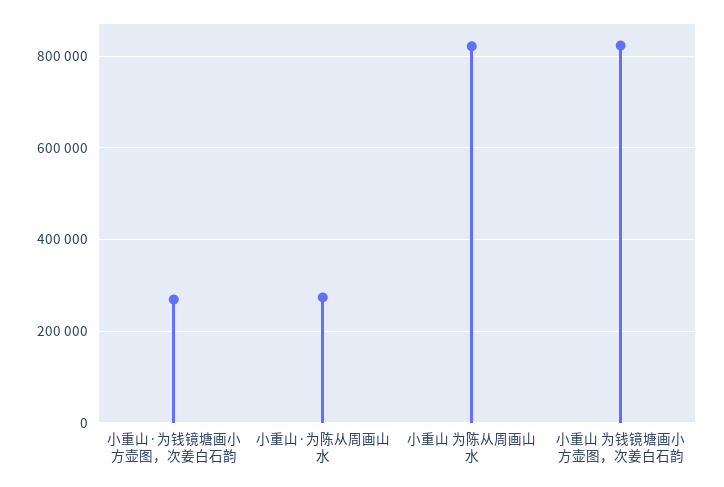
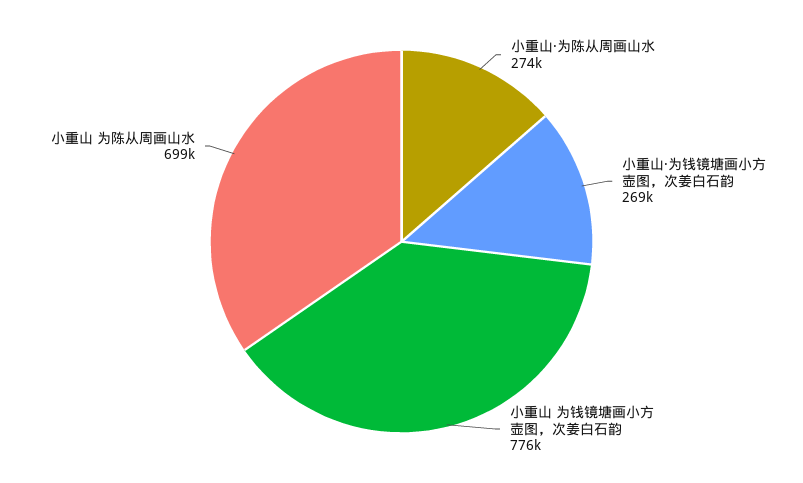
小重山 为陈从周画山水: 820000 -> 699000
小重山 为钱镜塘画小方壶图，次姜白石韵: 820000 -> 776000

